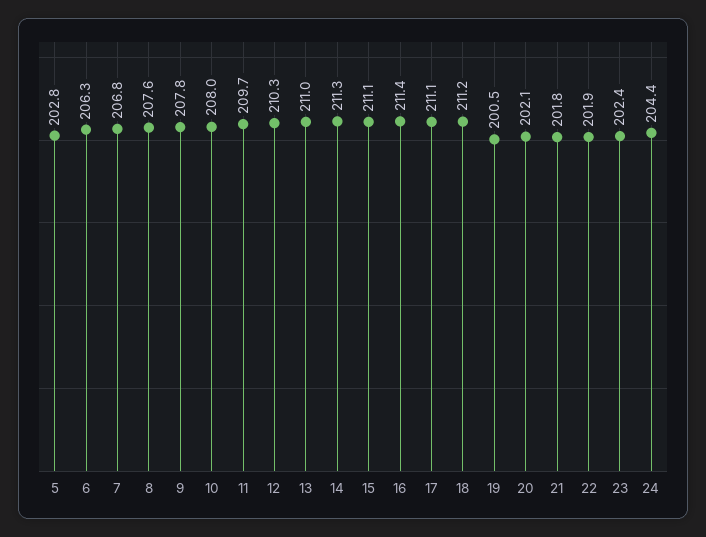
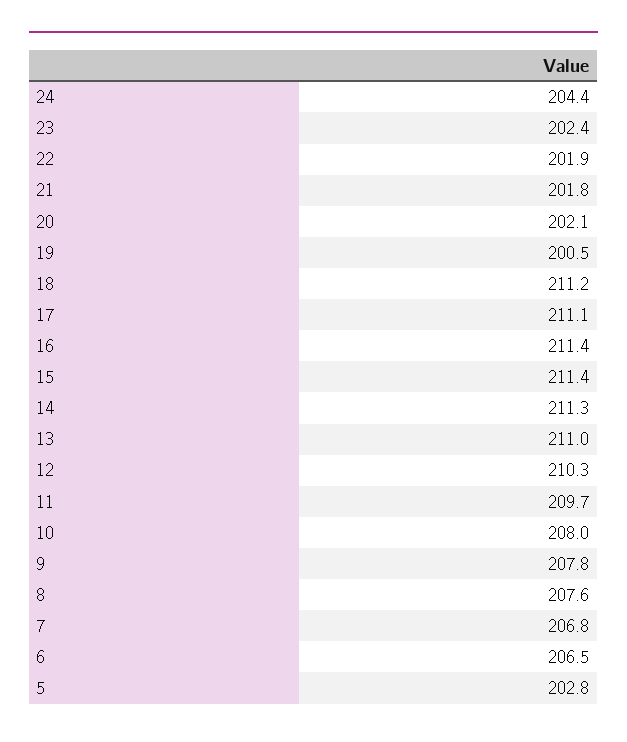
6: 206.3 -> 206.5
15: 211.1 -> 211.4

